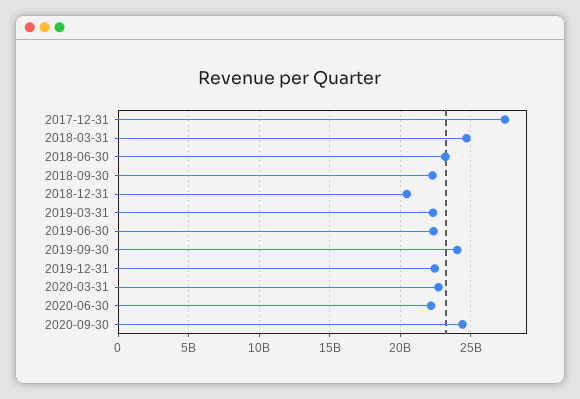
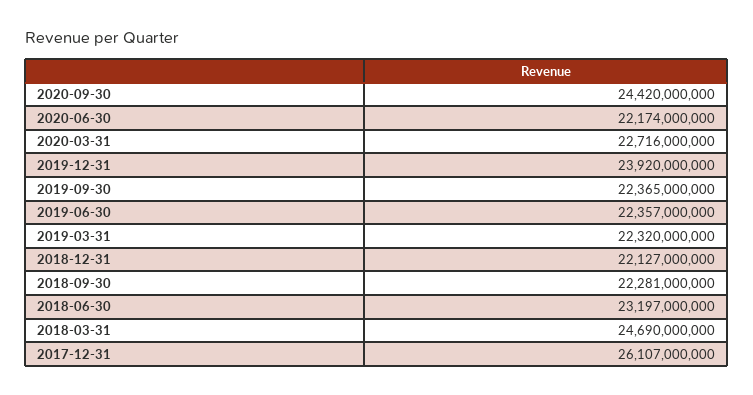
2017-12-31: 27500000000 -> 26107000000
2018-12-31: 20500000000 -> 22127000000
2019-09-30: 24000000000 -> 22365000000
2019-12-31: 22500000000 -> 23920000000

